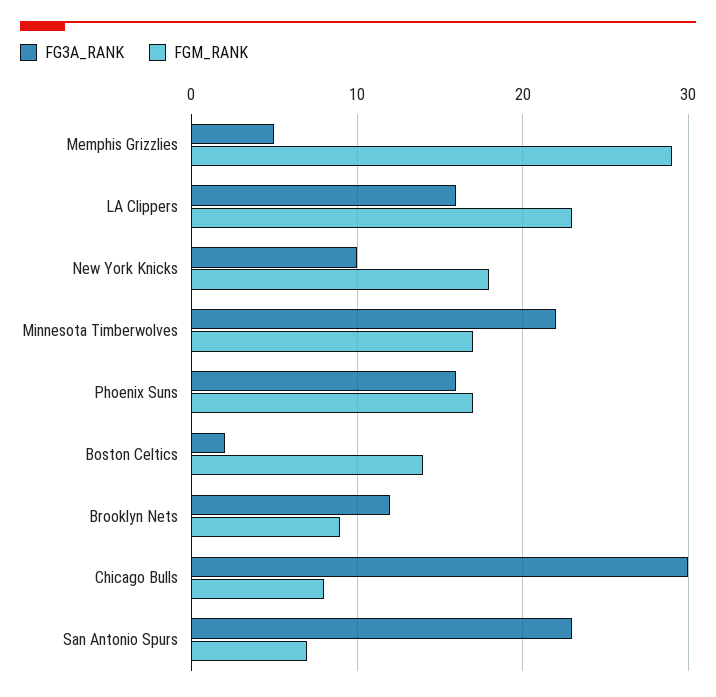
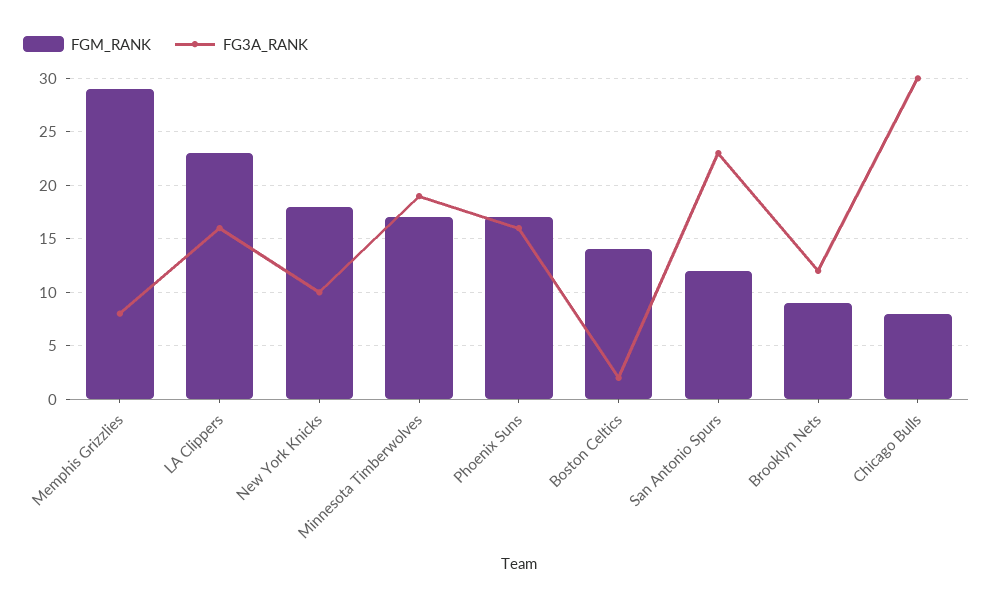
FG3A_RANK, Memphis Grizzlies: 5 -> 8
FG3A_RANK, Minnesota Timberwolves: 22 -> 19
FGM_RANK, San Antonio Spurs: 7 -> 12

